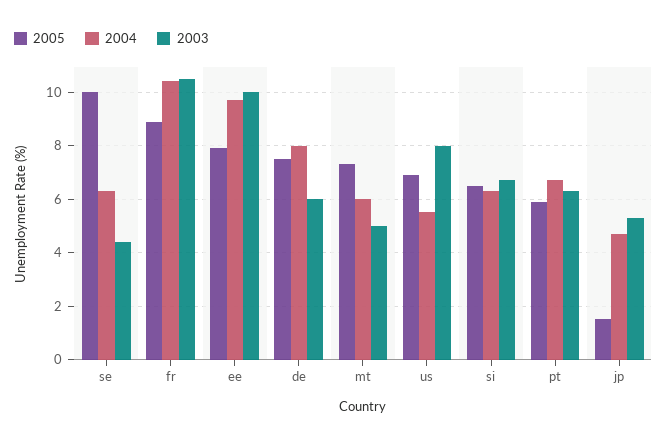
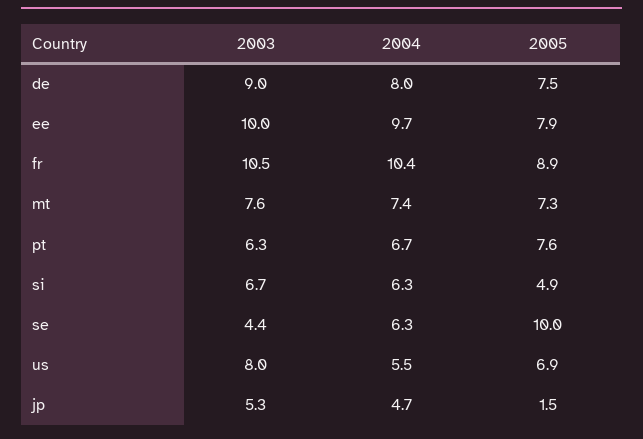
2003, de: 6 -> 9
2004, mt: 6 -> 7.4
2003, mt: 5 -> 7.6
2005, si: 6.5 -> 4.9
2005, pt: 6 -> 7.6

